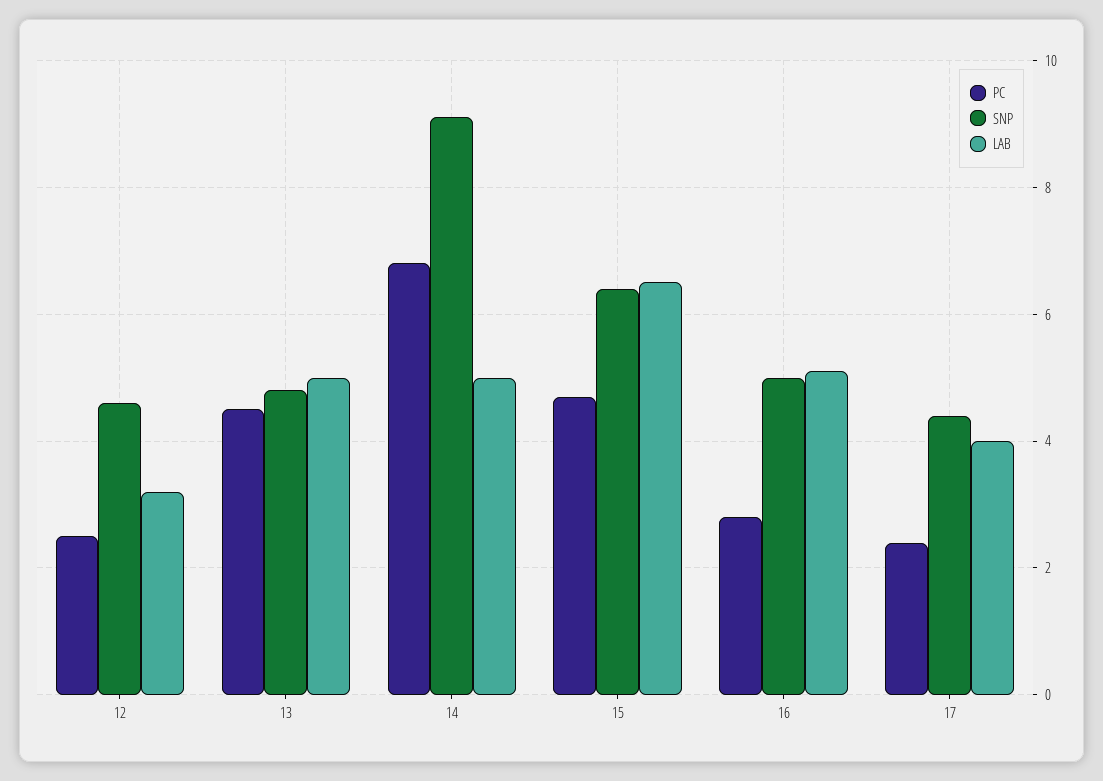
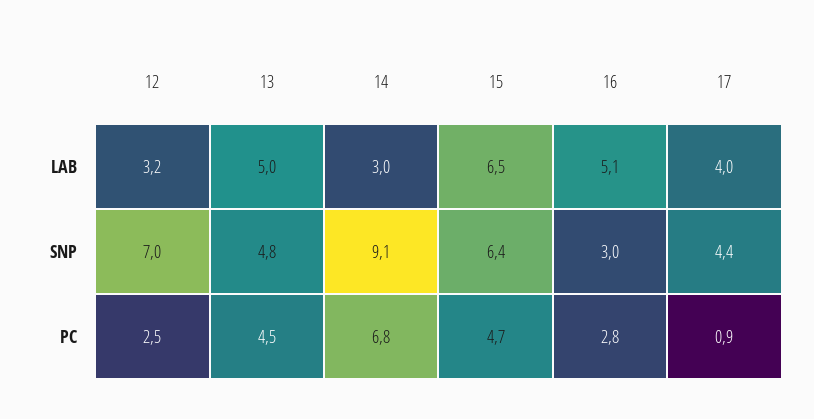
SNP, 12: 4.5 -> 7
LAB, 14: 5 -> 3
SNP, 16: 5 -> 3
PC, 17: 2.5 -> 0.9

